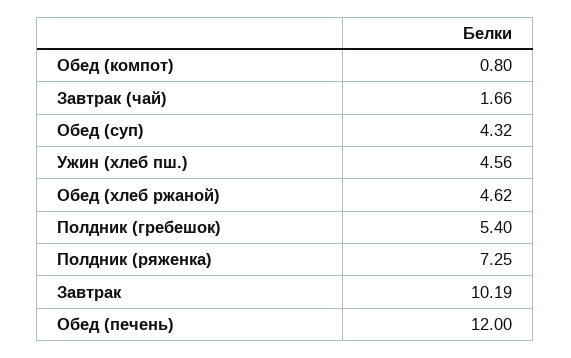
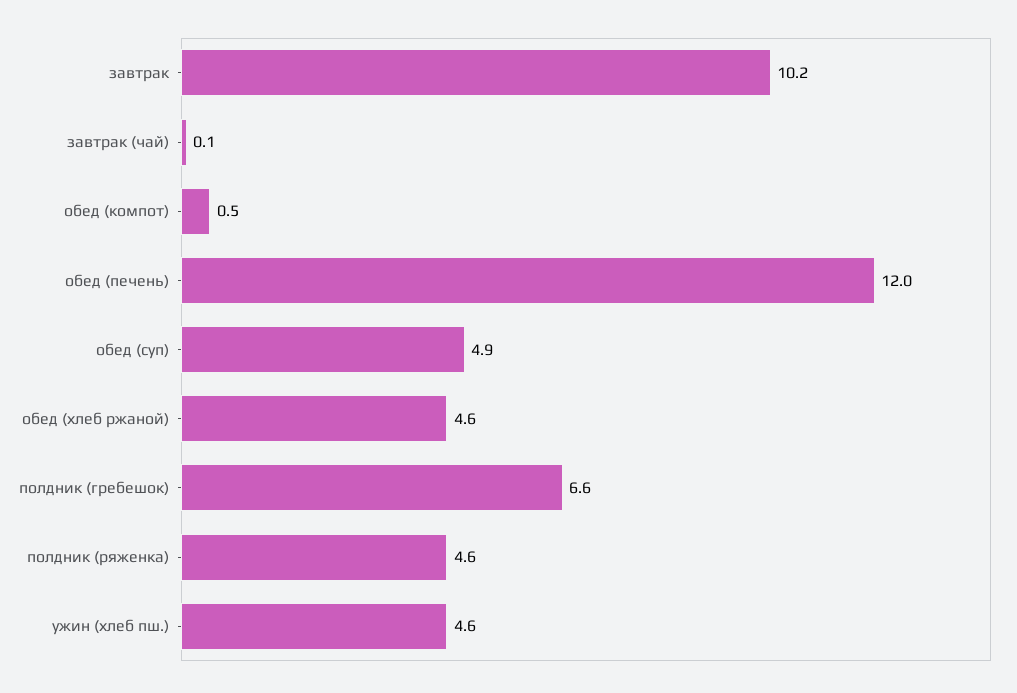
Обед (компот): 0.8 -> 0.5
Завтрак (чай): 1.66 -> 0.1
Обед (суп): 4.32 -> 4.9
Полдник (гребешок): 5.4 -> 6.6
Полдник (ряженка): 7.25 -> 4.6

